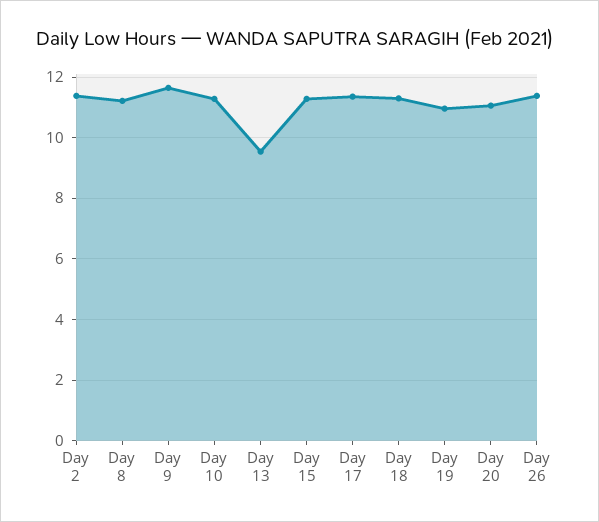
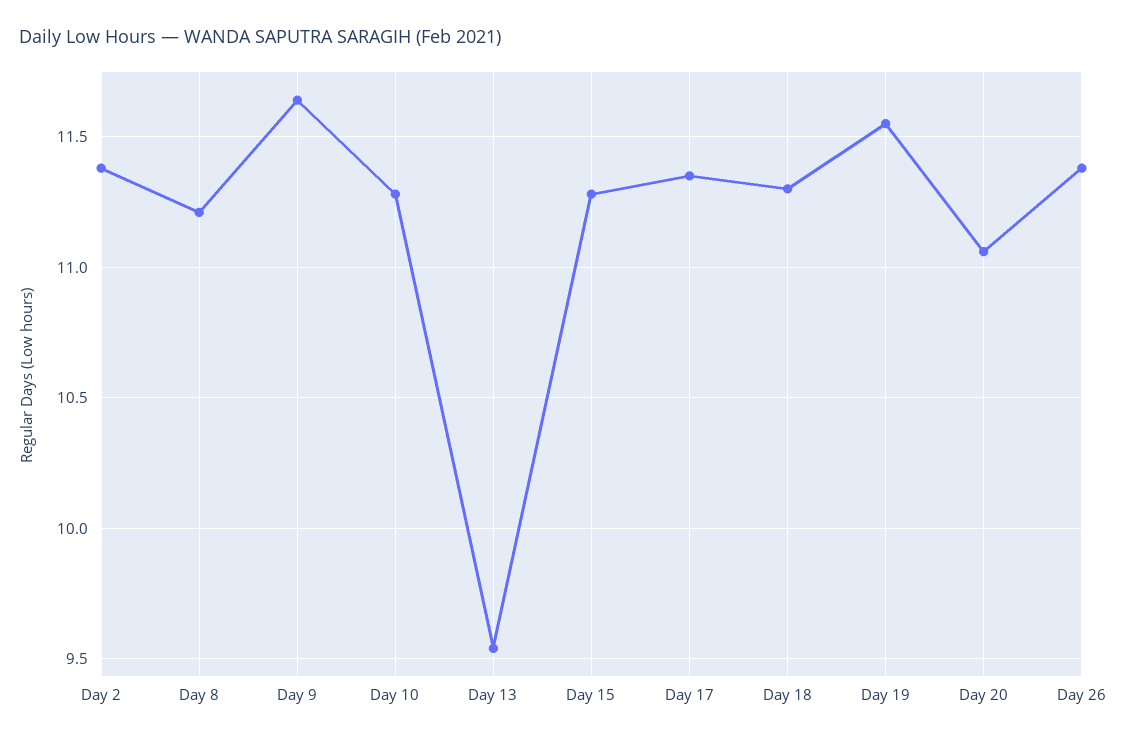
Day 19: 11 -> 11.55

